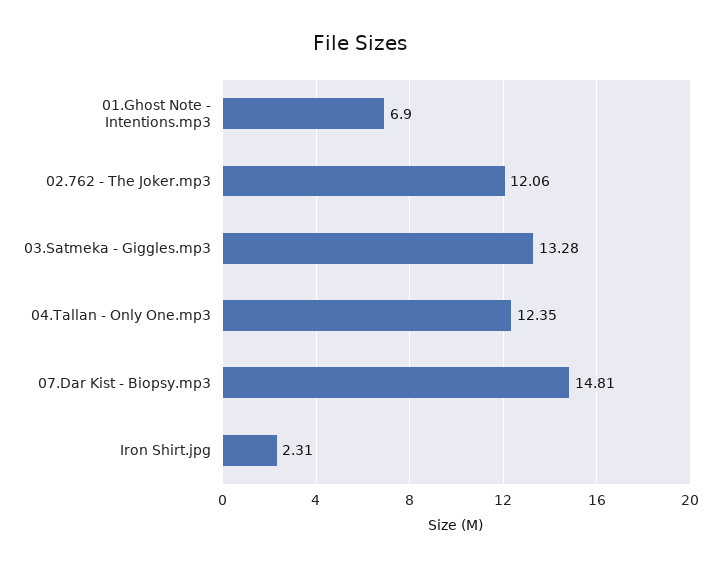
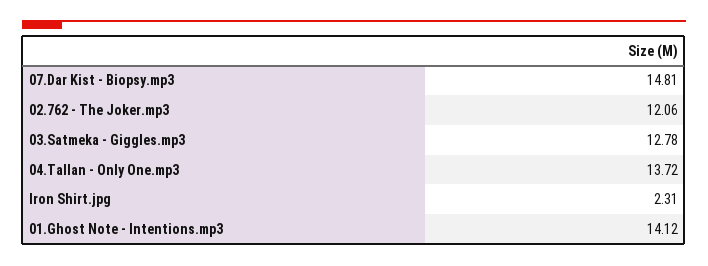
01.Ghost Note - Intentions.mp3: 6.9 -> 14.12
03.Satmeka - Giggles.mp3: 13.28 -> 12.78
04.Tallan - Only One.mp3: 12.35 -> 13.72

